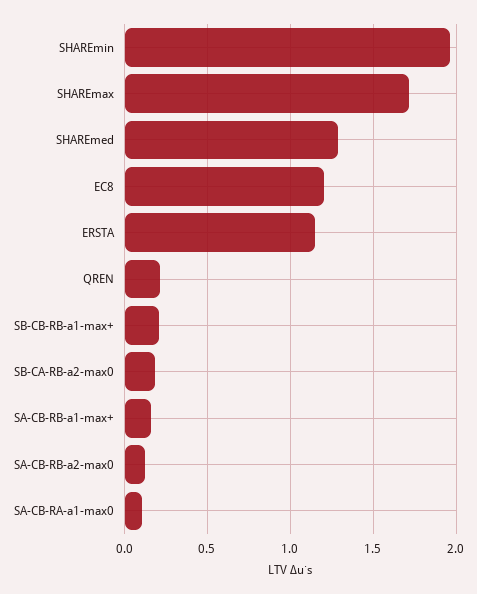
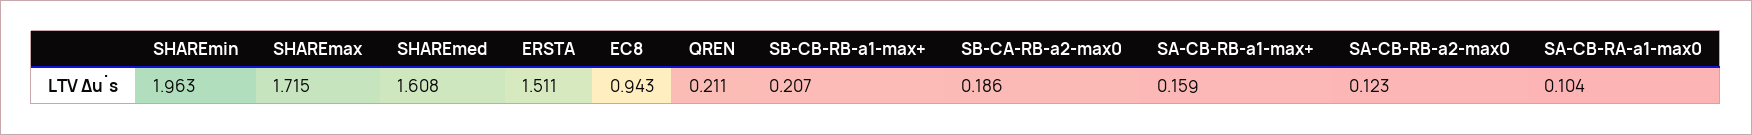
SHAREmed: 1.3 -> 1.608
EC8: 1.2 -> 0.943
ERSTA: 1.15 -> 1.511

